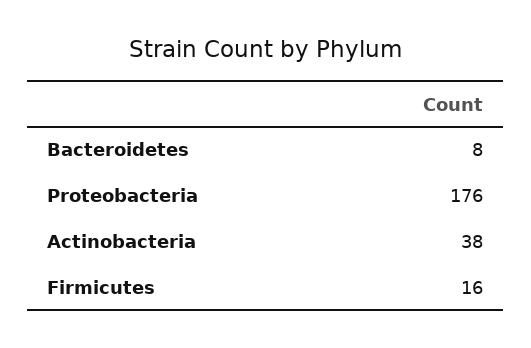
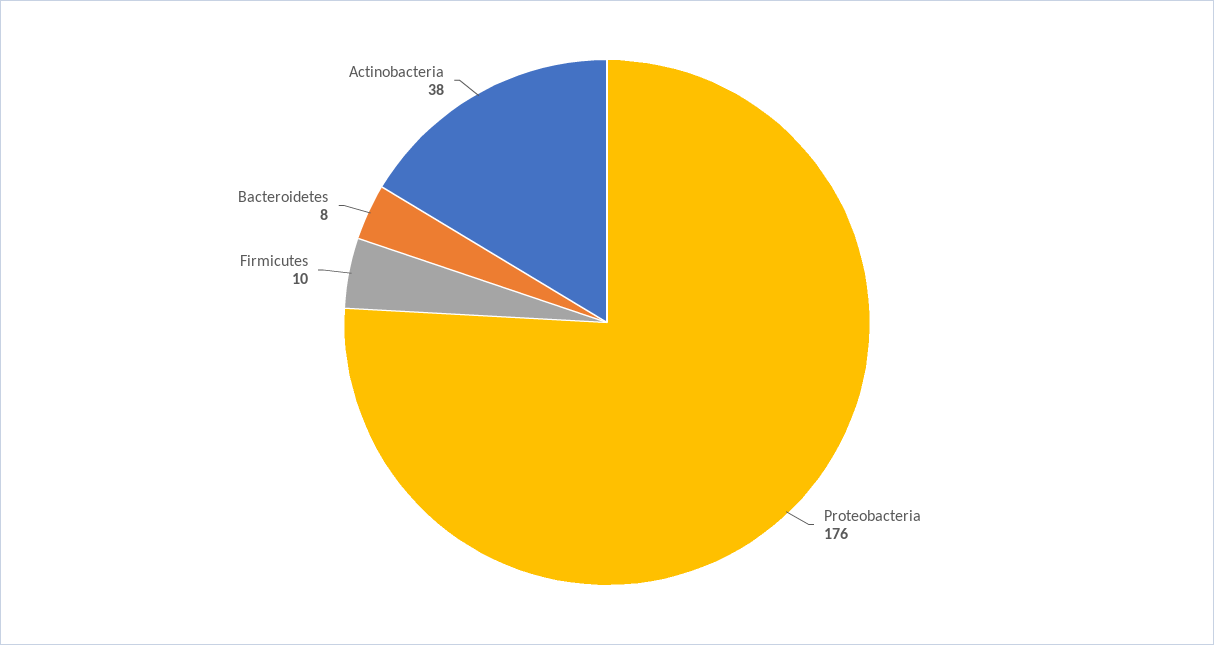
Firmicutes: 16 -> 10

